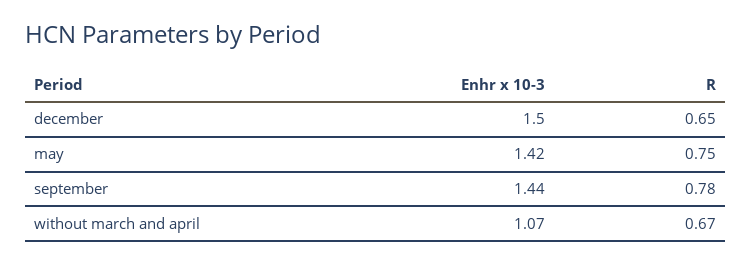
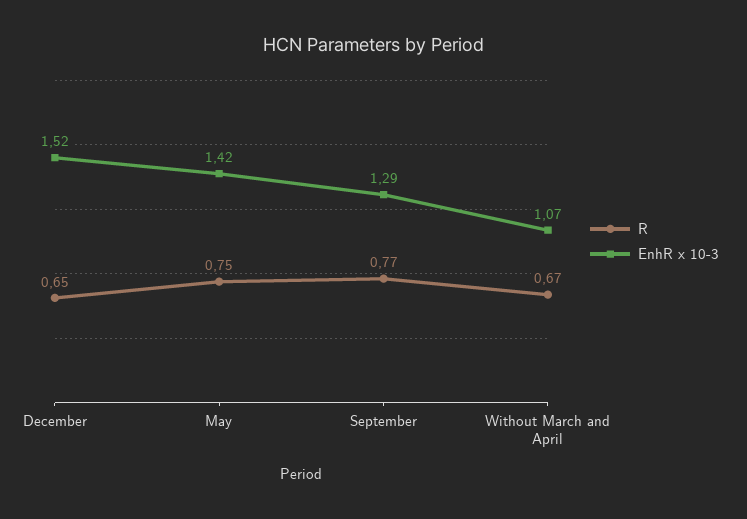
Enhr x 10-3, december: 1.5 -> 1.52
Enhr x 10-3, september: 1.44 -> 1.29
R, september: 0.78 -> 0.77

